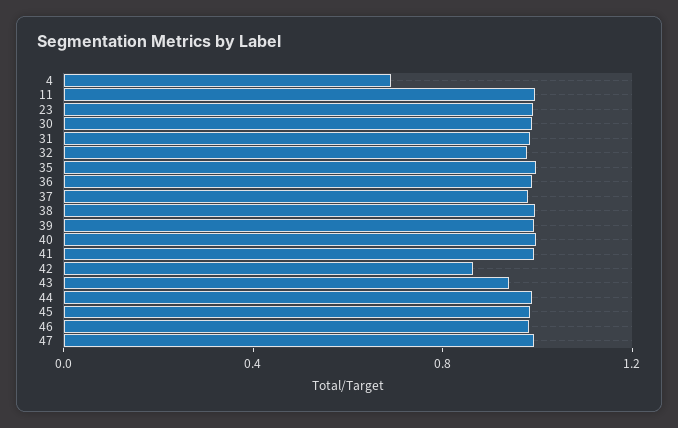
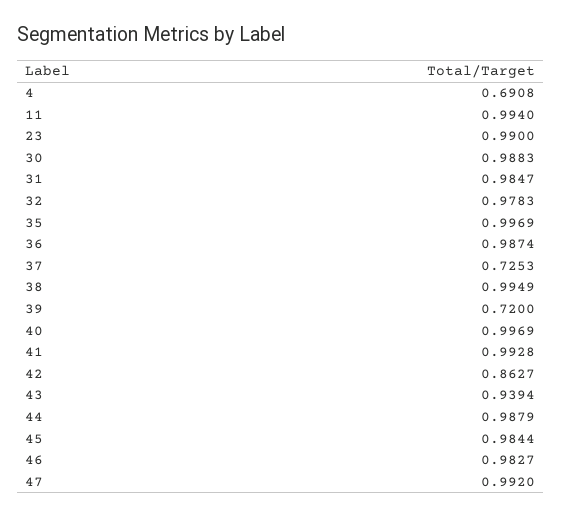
37: 1 -> 0.7253
39: 1 -> 0.72

